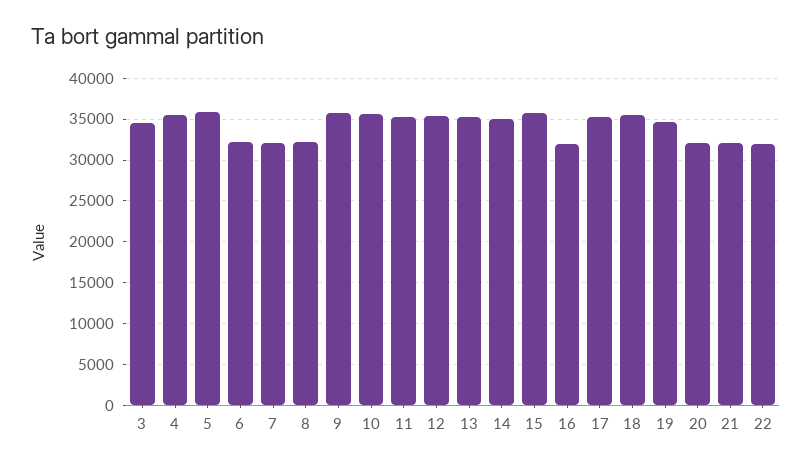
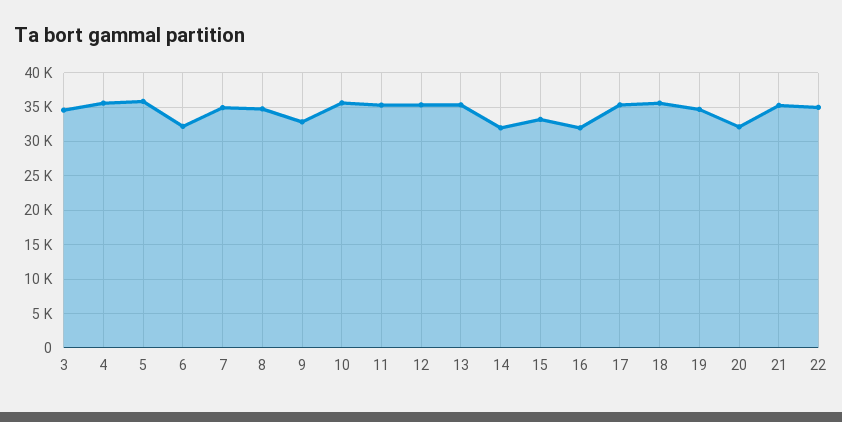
7: 32000 -> 35000
8: 32000 -> 35000
9: 36000 -> 33000
14: 35000 -> 32000
15: 36000 -> 33000
21: 32000 -> 35000
22: 32000 -> 35000

